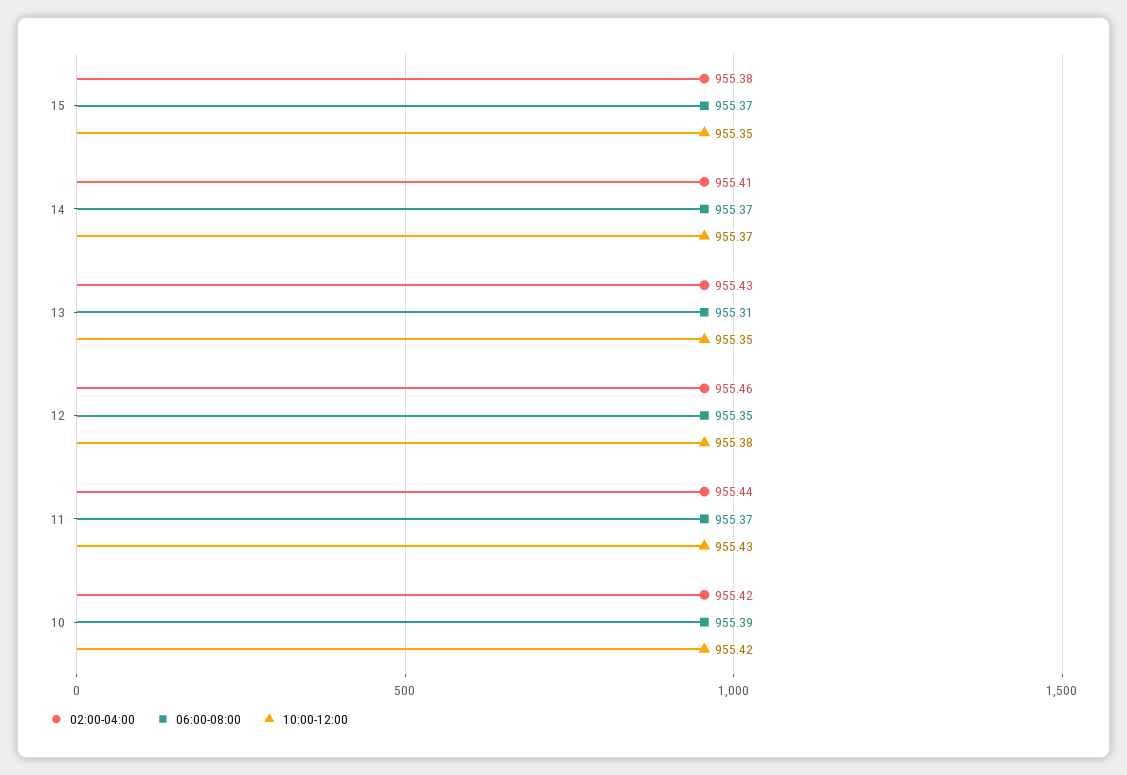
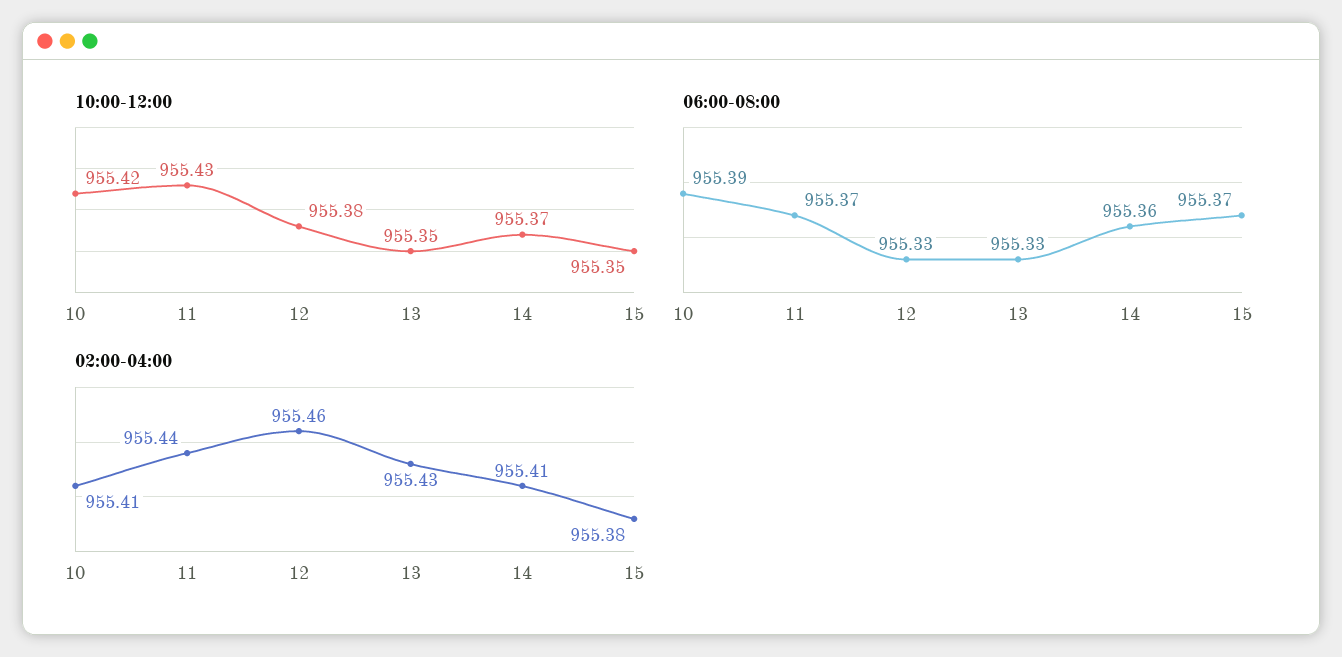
06:00-08:00, 14: 955.37 -> 955.36
06:00-08:00, 13: 955.31 -> 955.33
06:00-08:00, 12: 955.35 -> 955.33
02:00-04:00, 10: 955.42 -> 955.41

